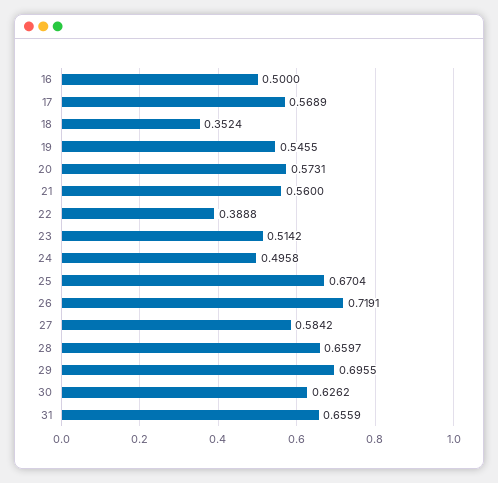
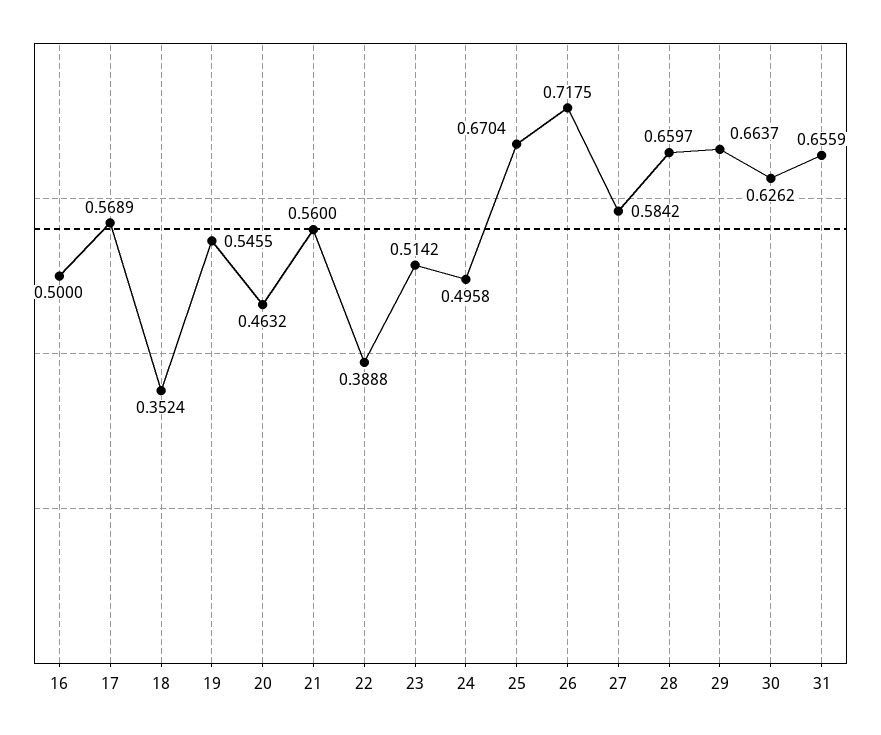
20: 0.5731 -> 0.4632
26: 0.7191 -> 0.7175
29: 0.6955 -> 0.6637

